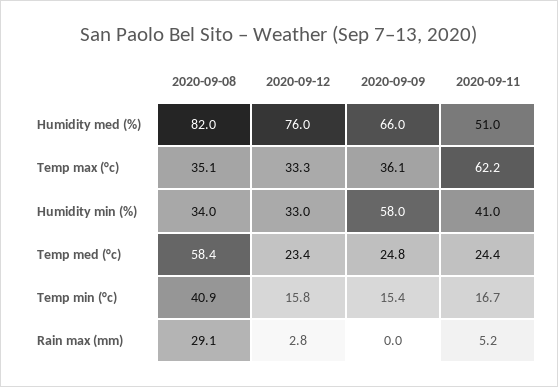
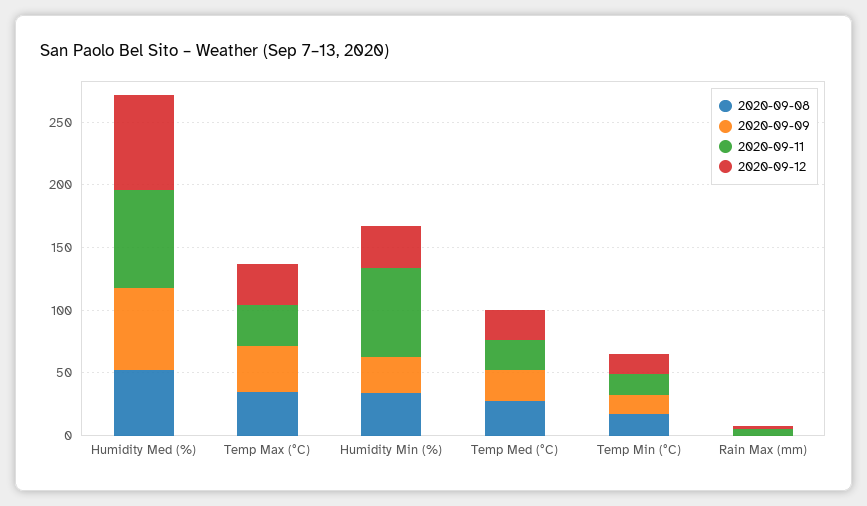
2020-09-08, Humidity med (%): 82 -> 50
2020-09-11, Humidity med (%): 51 -> 80
2020-09-11, Temp max (°c): 62.2 -> 30
2020-09-09, Humidity min (%): 58 -> 30
2020-09-11, Humidity min (%): 41 -> 70
2020-09-08, Temp med (°c): 58.4 -> 30
2020-09-08, Temp min (°c): 40.9 -> 20
2020-09-08, Rain max (mm): 29.1 -> 0

